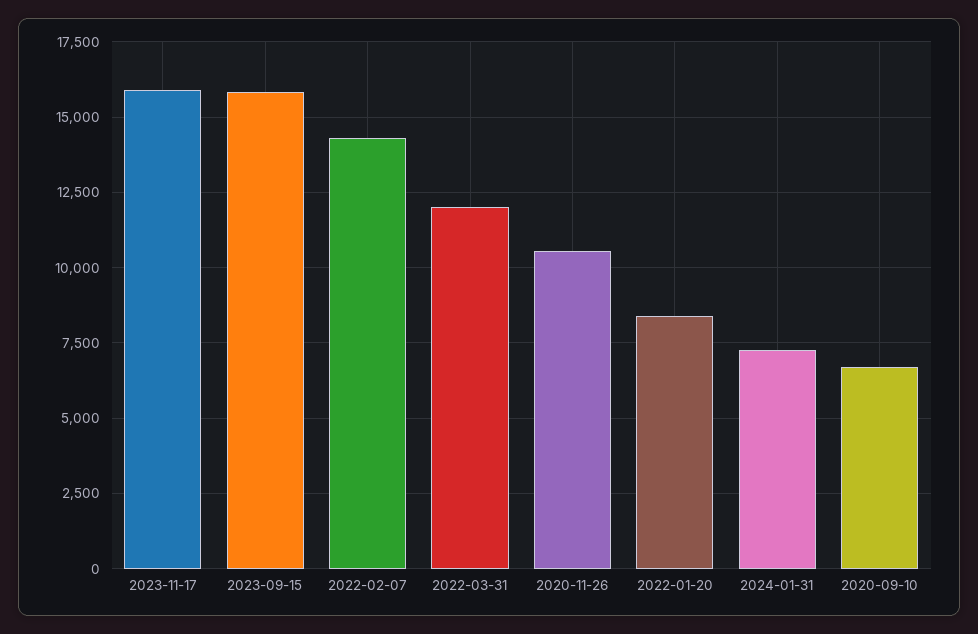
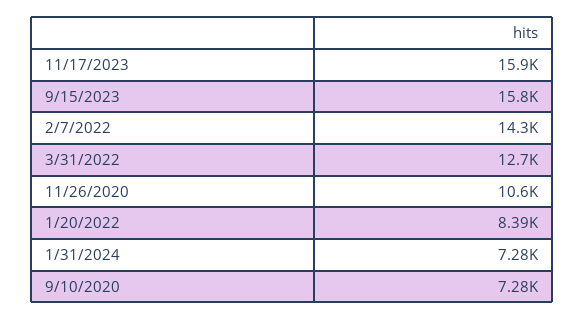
2022-03-31: 12000 -> 12700
2020-09-10: 6750 -> 7280

